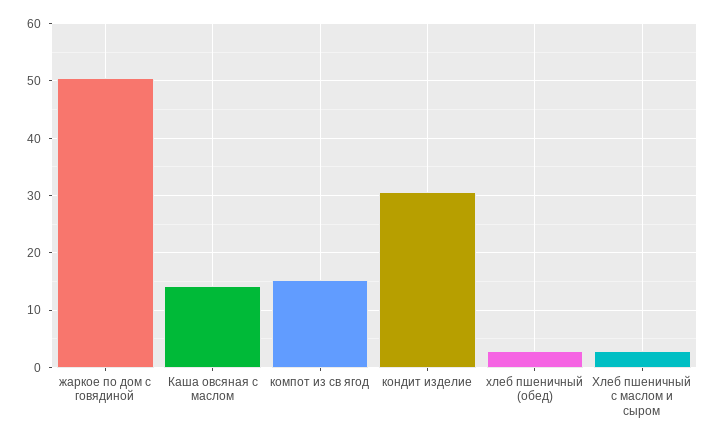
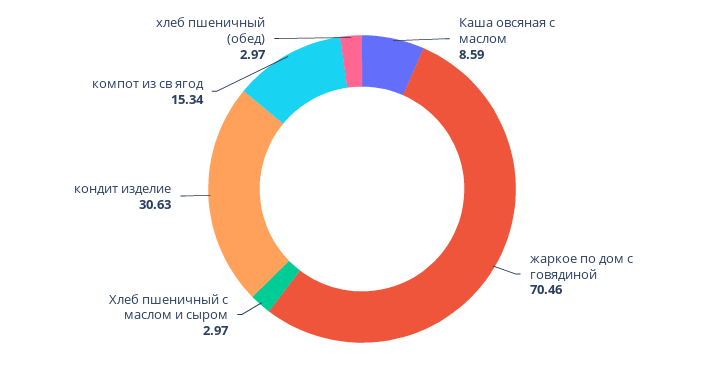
жаркое по дом с говядиной: 50 -> 70.46
Каша овсяная с маслом: 14 -> 8.59

